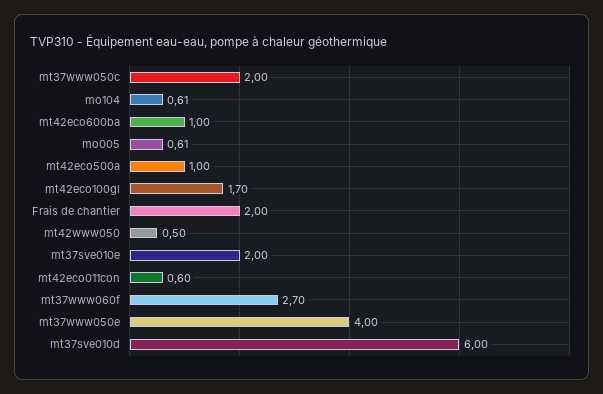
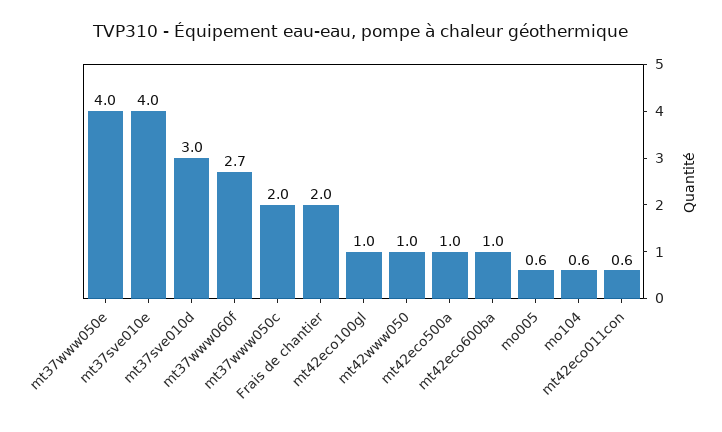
mt42eco100gl: 1.7 -> 1
mt42www050: 0.5 -> 1
mt37sve010e: 2 -> 4
mt37sve010d: 6 -> 3

